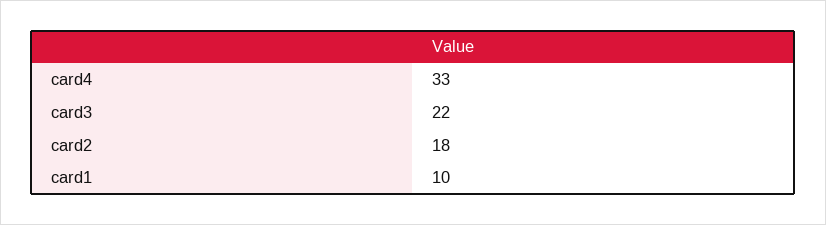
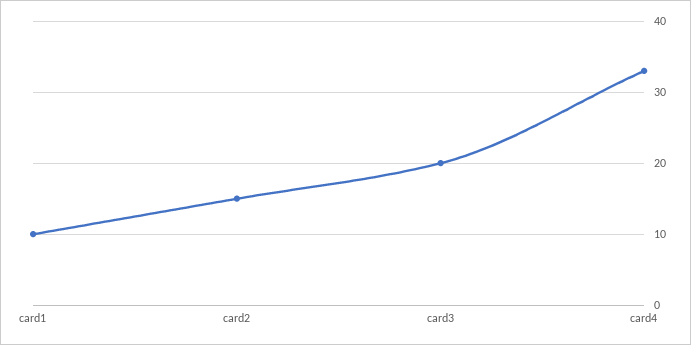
card3: 22 -> 20
card2: 18 -> 15

